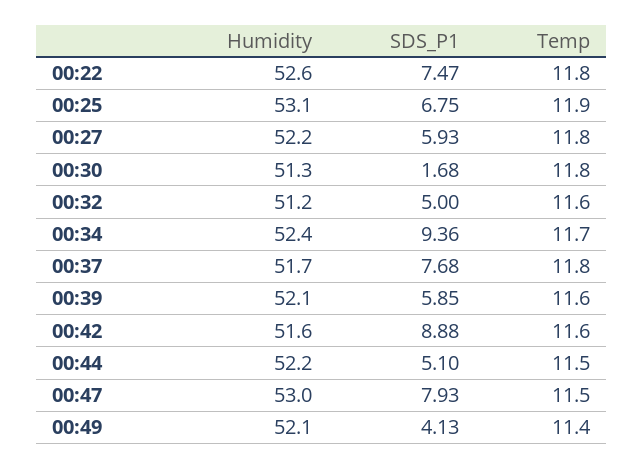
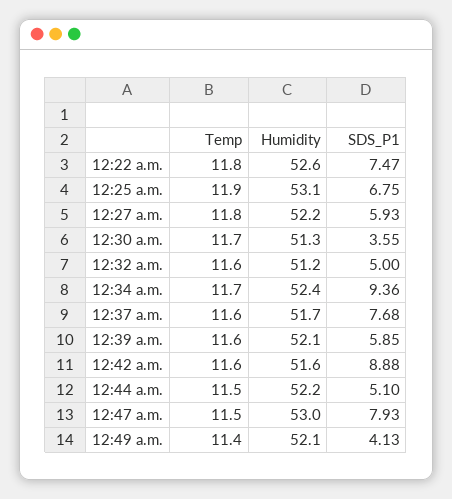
SDS_P1, 00:30: 1.68 -> 3.55
Temp, 00:30: 11.8 -> 11.7
Temp, 00:37: 11.8 -> 11.6

